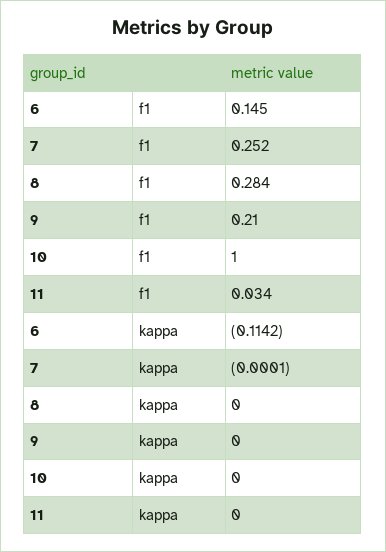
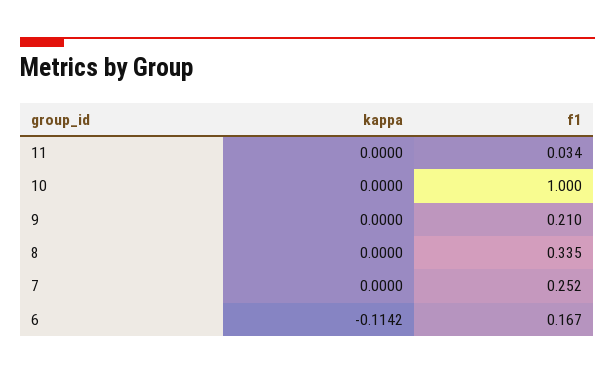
6, f1: 0.145 -> 0.167
8, f1: 0.284 -> 0.335
7, kappa: -0.0001 -> 0

